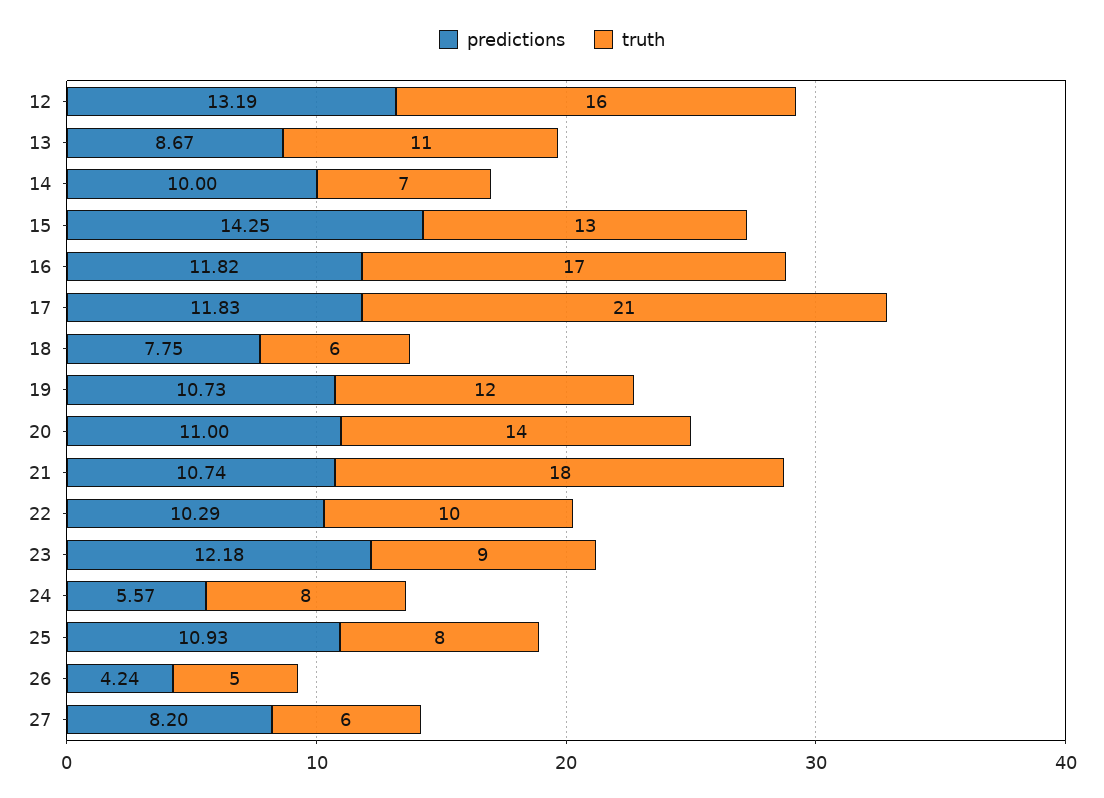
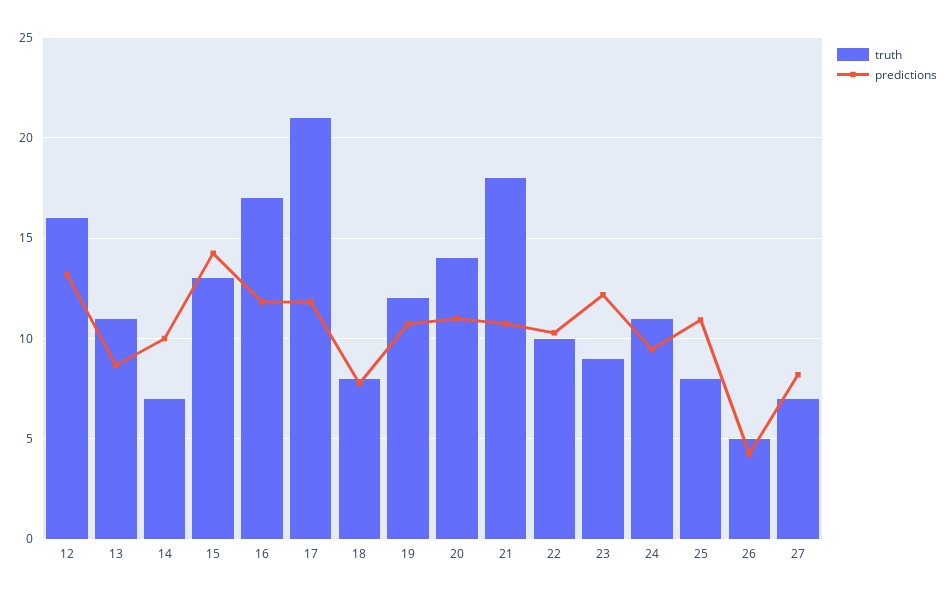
truth, 18: 6 -> 8
predictions, 24: 5.57 -> 9.5
truth, 24: 8 -> 11
truth, 27: 6 -> 7

